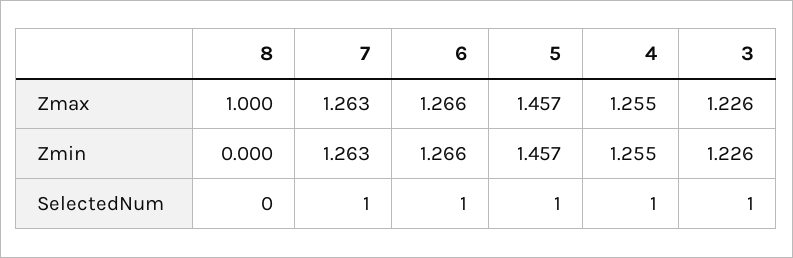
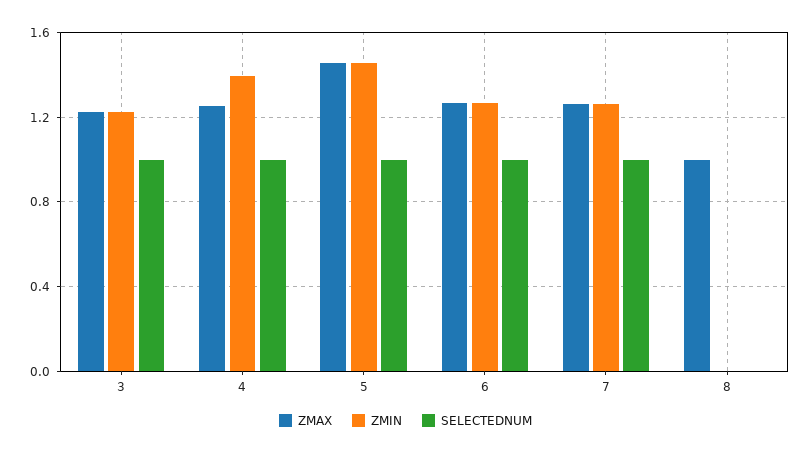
Zmin, 4: 1.255 -> 1.4

